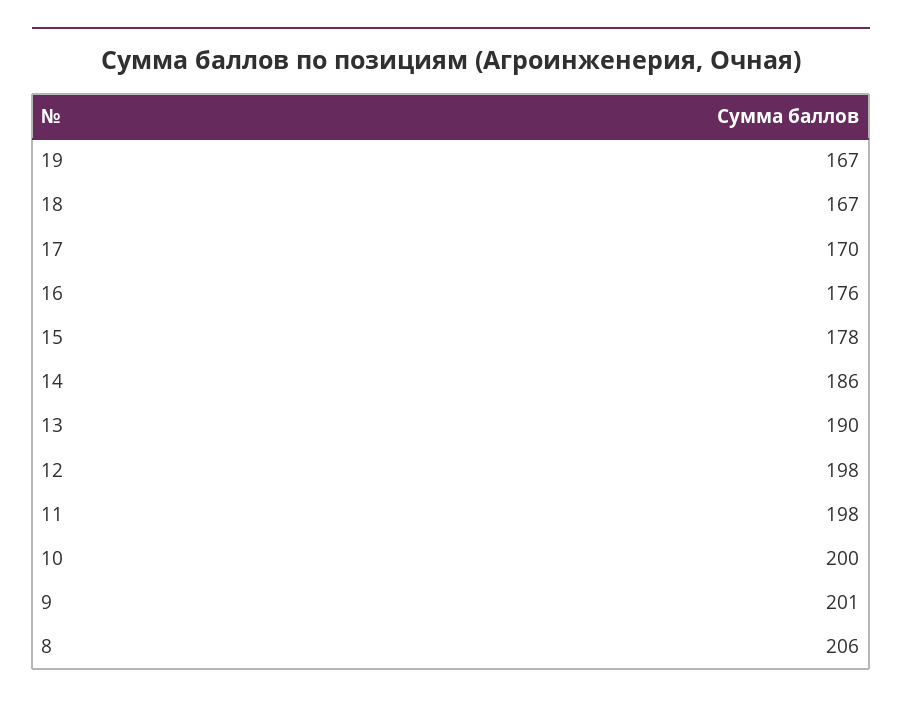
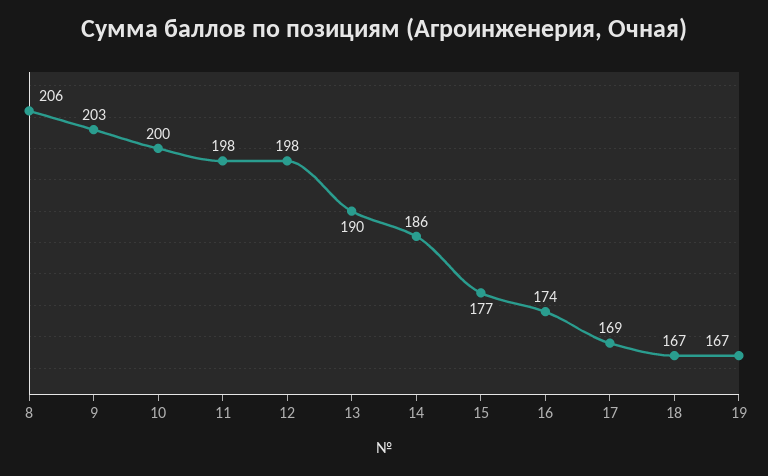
17: 170 -> 169
16: 176 -> 174
15: 178 -> 177
9: 201 -> 203

